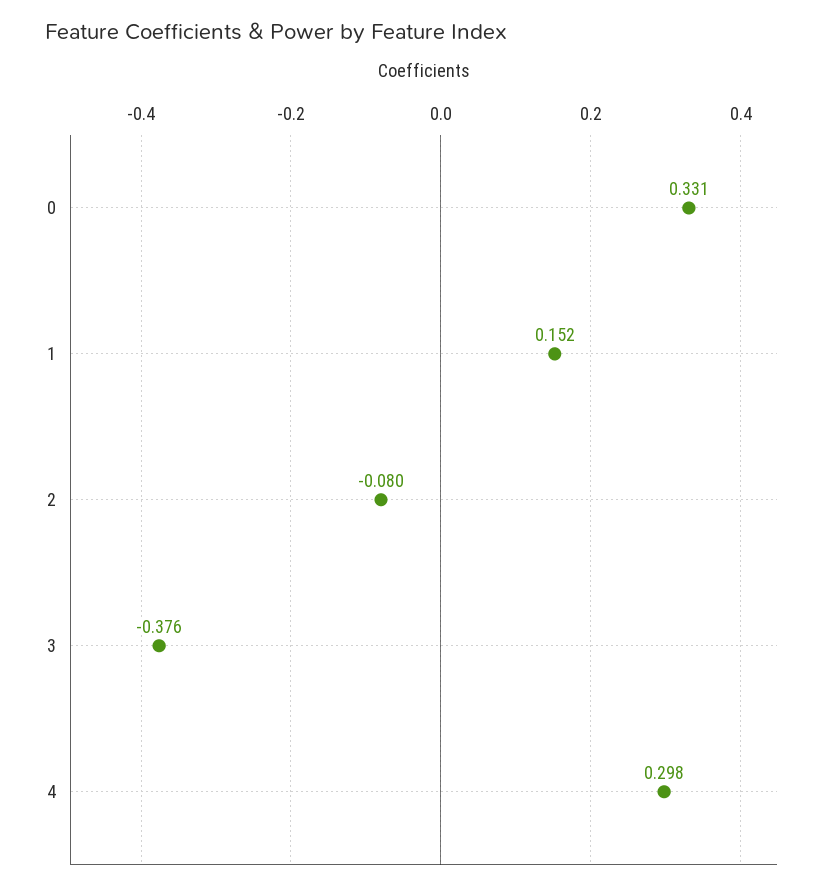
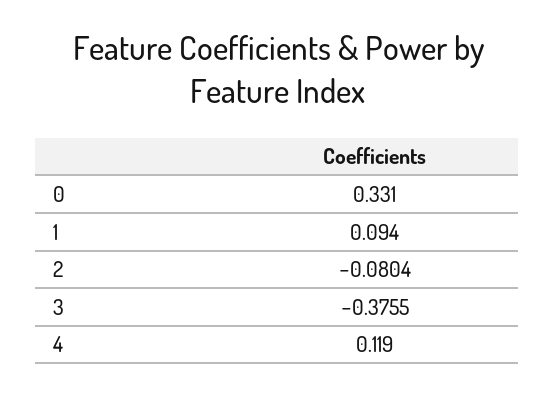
1: 0.152 -> 0.094
4: 0.298 -> 0.119

